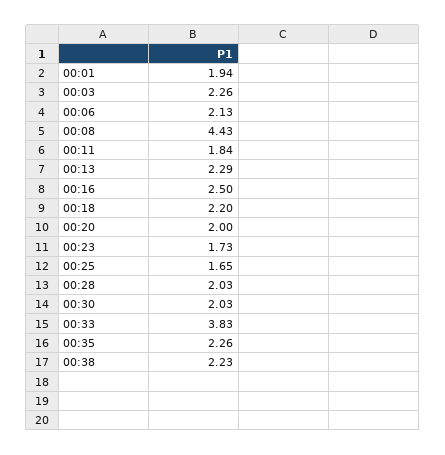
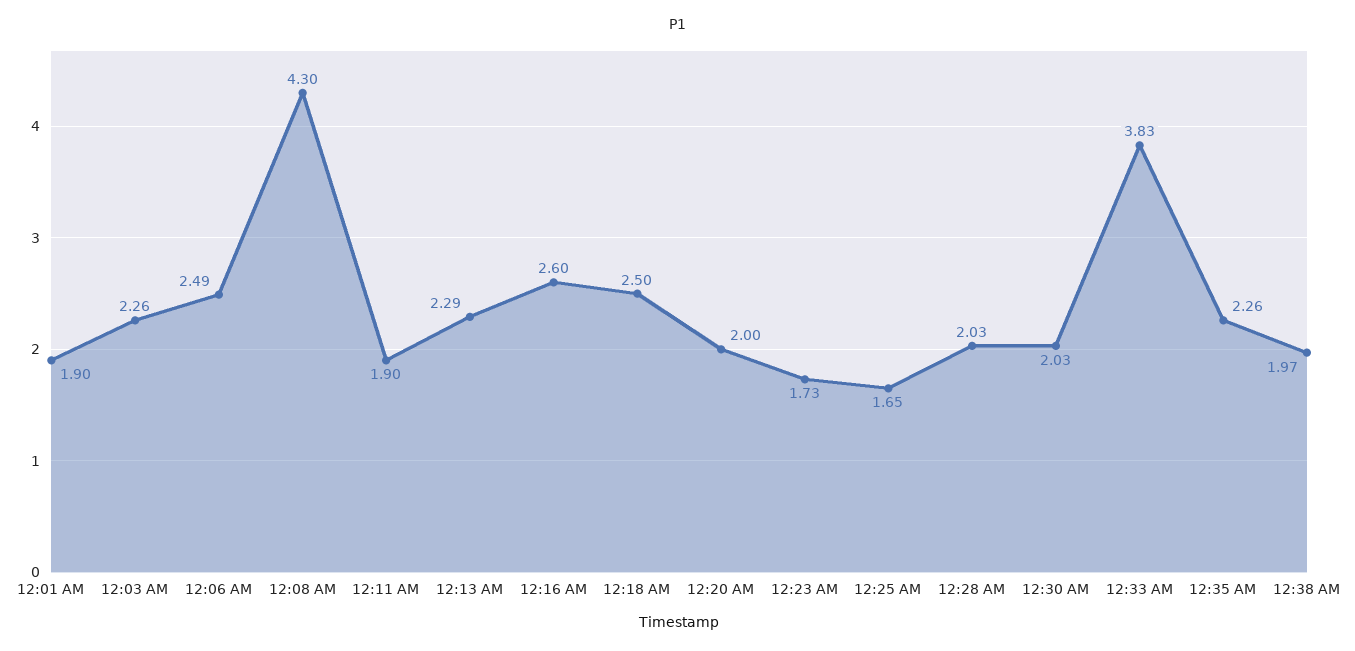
00:01: 1.94 -> 1.9
00:06: 2.13 -> 2.49
00:08: 4.43 -> 4.3
00:11: 1.84 -> 1.9
00:16: 2.5 -> 2.6
00:18: 2.2 -> 2.5
00:38: 2.23 -> 1.97

